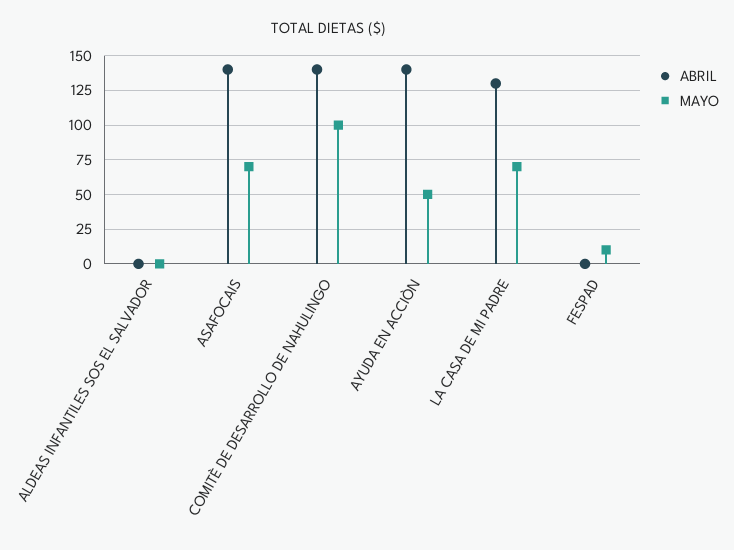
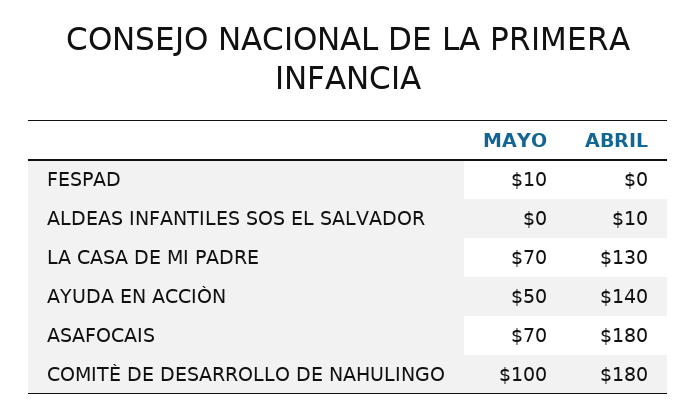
ABRIL, ALDEAS INFANTILES SOS EL SALVADOR: 0 -> 10
ABRIL, ASAFOCAIS: 140 -> 180
ABRIL, COMITÈ DE DESARROLLO DE NAHULINGO: 140 -> 180

